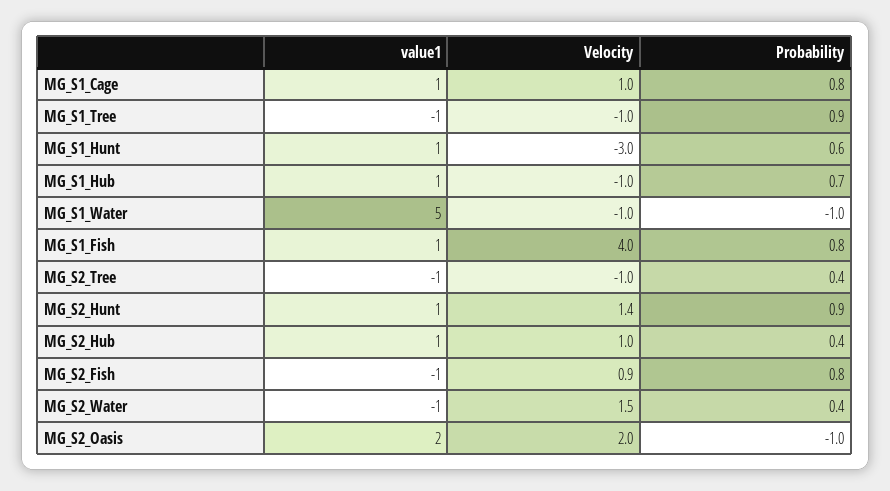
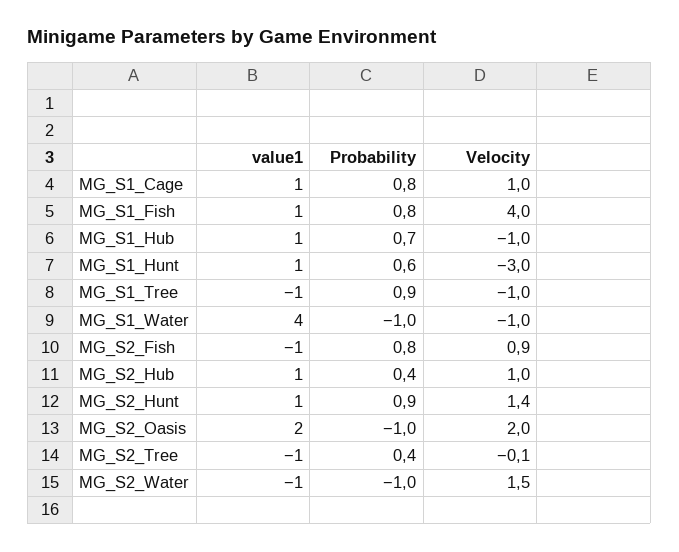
value1, MG_S1_Water: 5 -> 4
Velocity, MG_S2_Tree: -1 -> -0.1
Probability, MG_S2_Water: 0.4 -> -1

